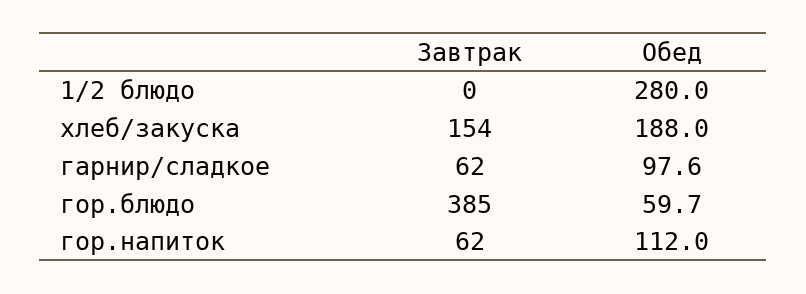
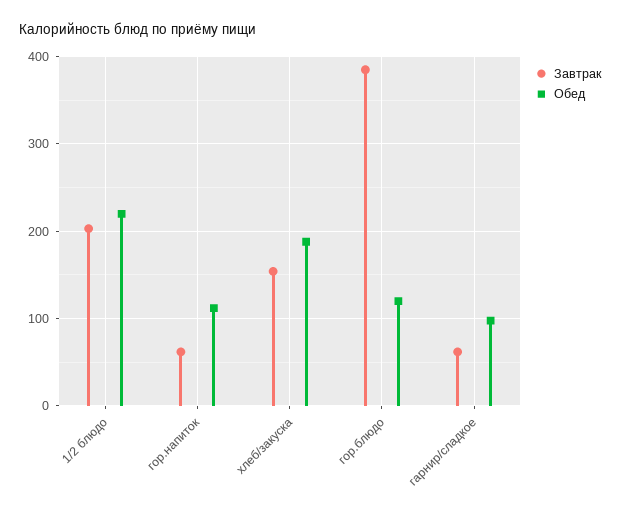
Завтрак, 1/2 блюдо: 0 -> 200
Обед, 1/2 блюдо: 280 -> 220
Обед, гор.блюдо: 59.7 -> 120

